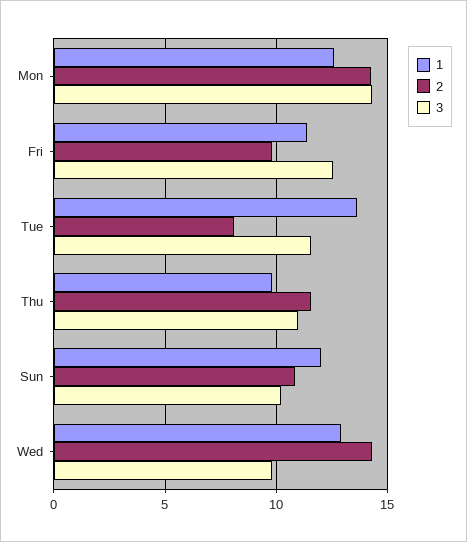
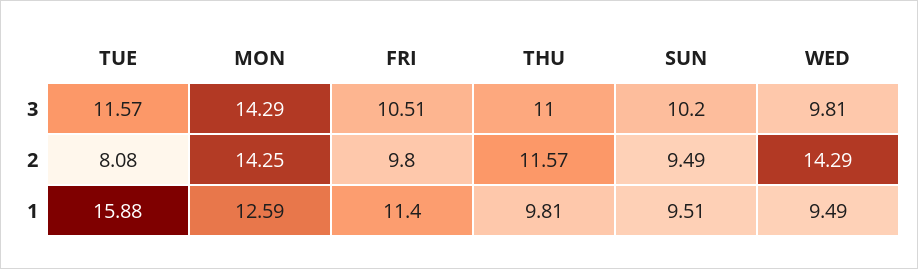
3, Fri: 12.5 -> 10.51
1, Tue: 13.5 -> 15.88
1, Sun: 12 -> 9.51
2, Sun: 11 -> 9.49
1, Wed: 13 -> 9.49

